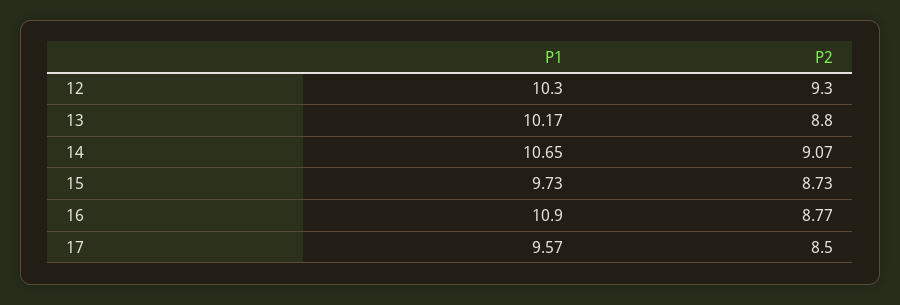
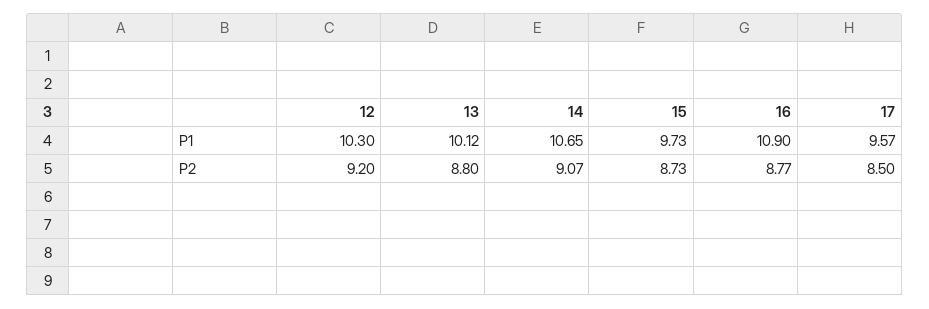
P2, 12: 9.3 -> 9.2
P1, 13: 10.17 -> 10.12

